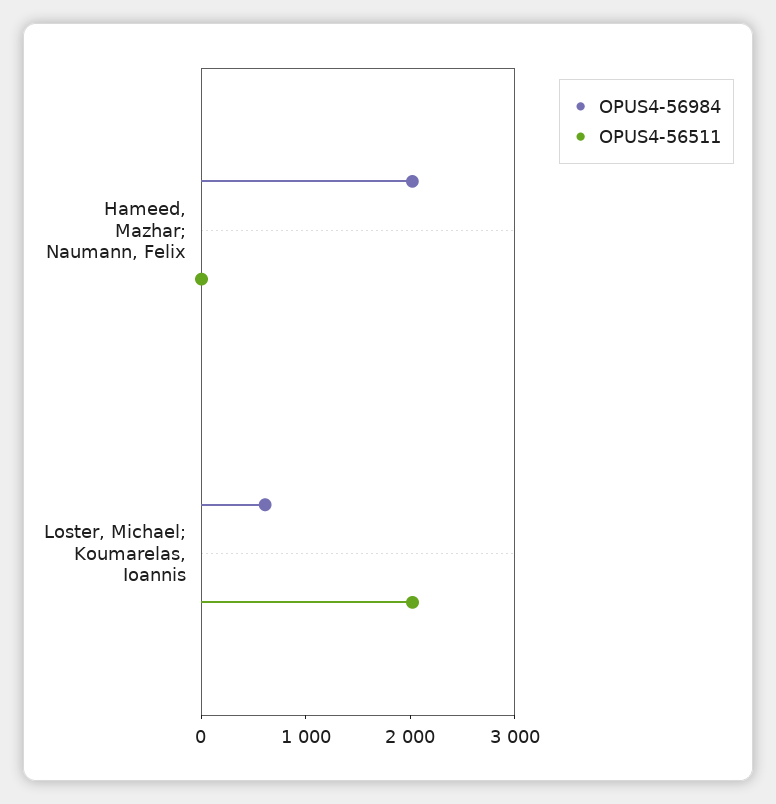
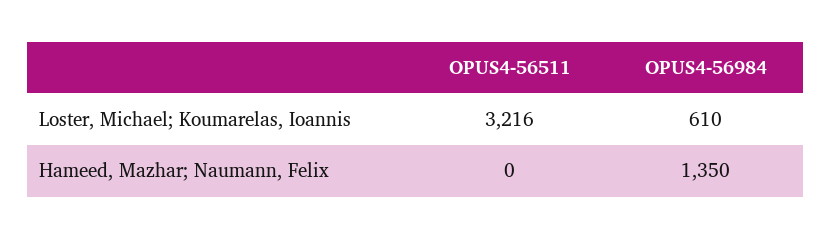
OPUS4-56984, Hameed, Mazhar; Naumann, Felix: 2000 -> 1350
OPUS4-56511, Loster, Michael; Koumarelas, Ioannis: 2000 -> 3216

